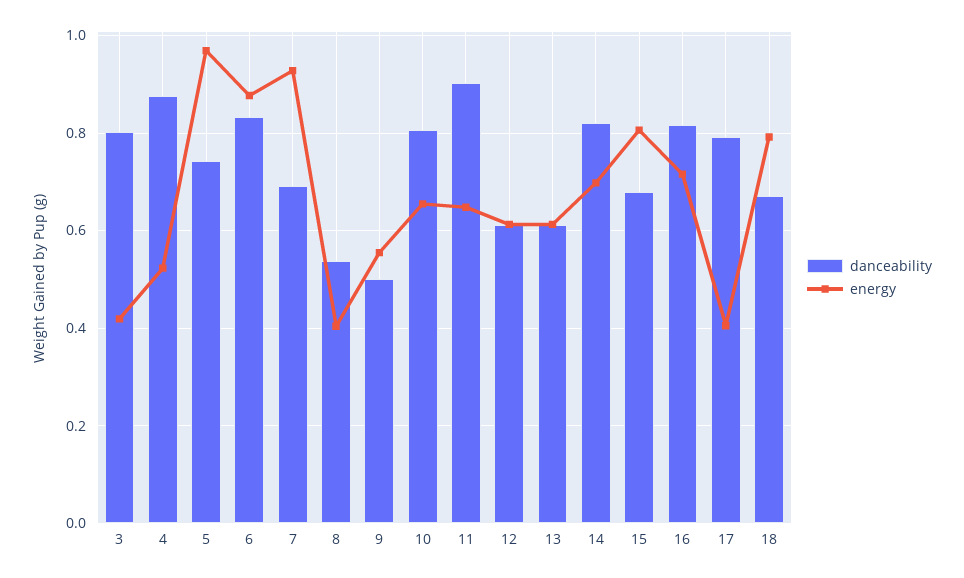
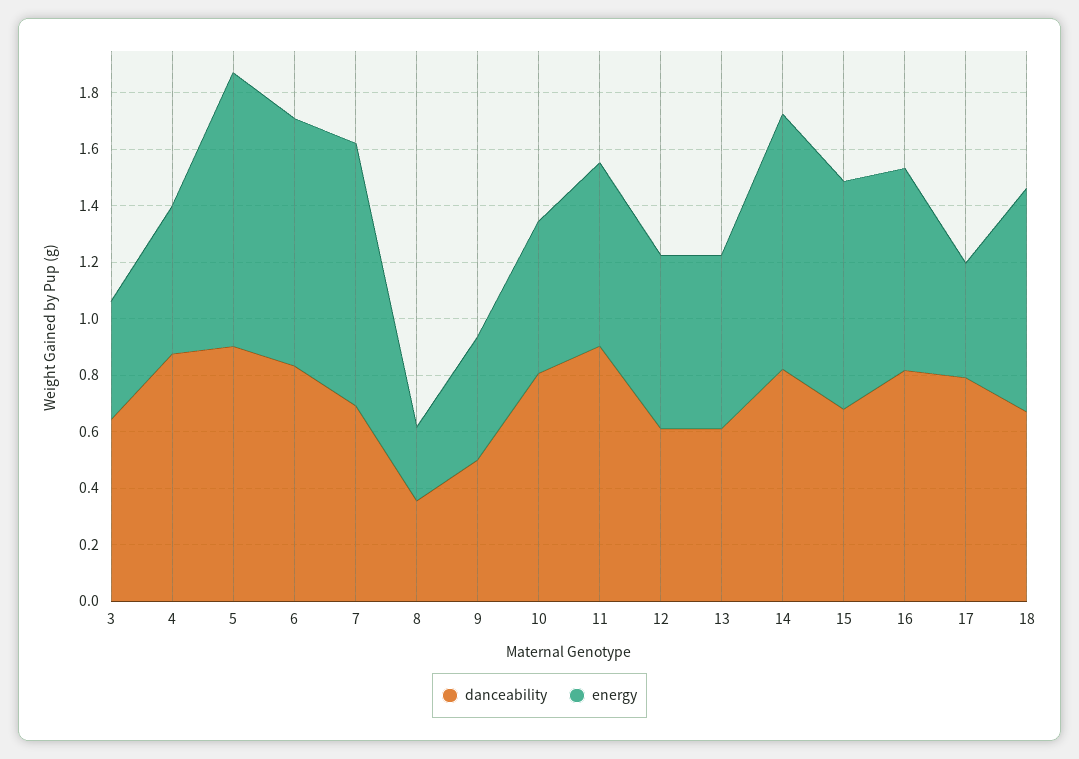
danceability, 3: 0.8 -> 0.65
danceability, 5: 0.74 -> 0.9
danceability, 8: 0.54 -> 0.35
energy, 8: 0.4 -> 0.25
energy, 9: 0.56 -> 0.45
energy, 10: 0.66 -> 0.55
energy, 14: 0.7 -> 0.9

